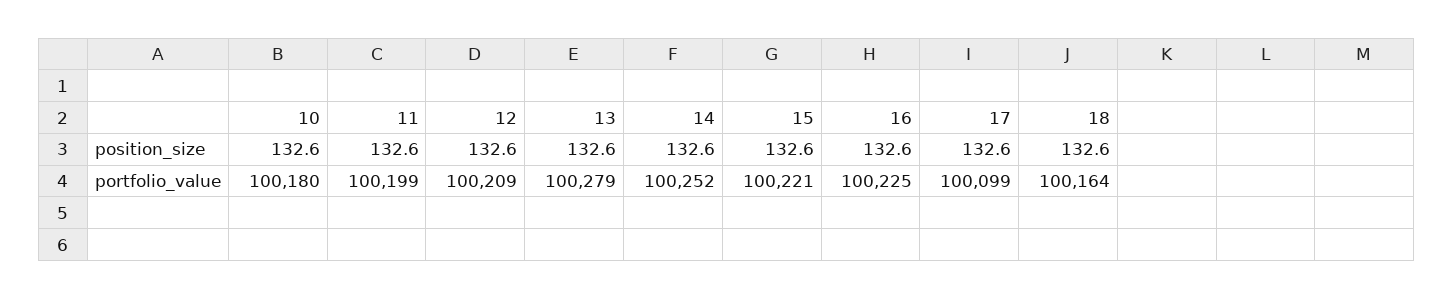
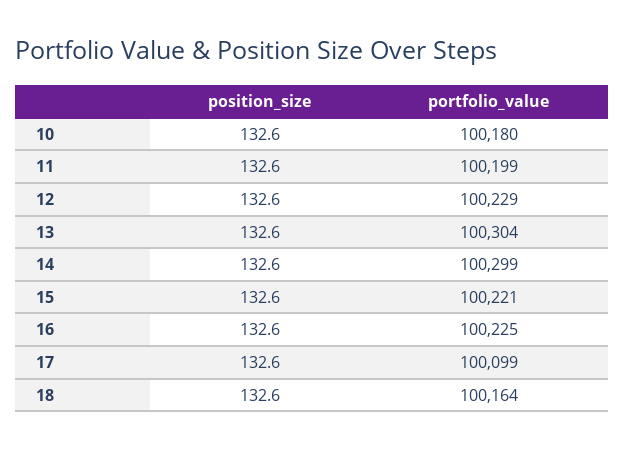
12, portfolio_value: 100209 -> 100229
13, portfolio_value: 100279 -> 100304
14, portfolio_value: 100252 -> 100299

